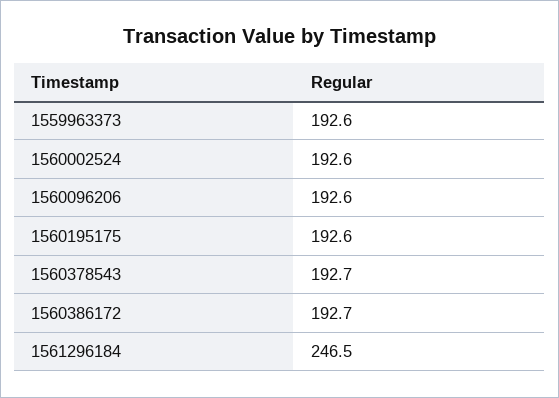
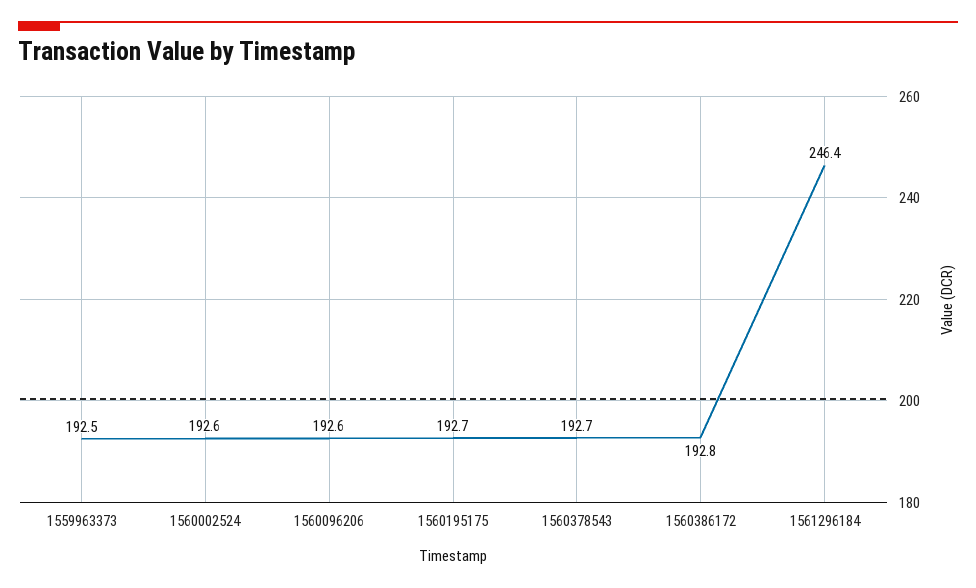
1559963373: 192.6 -> 192.5
1560195175: 192.6 -> 192.7
1560386172: 192.7 -> 192.8
1561296184: 246.5 -> 246.4

